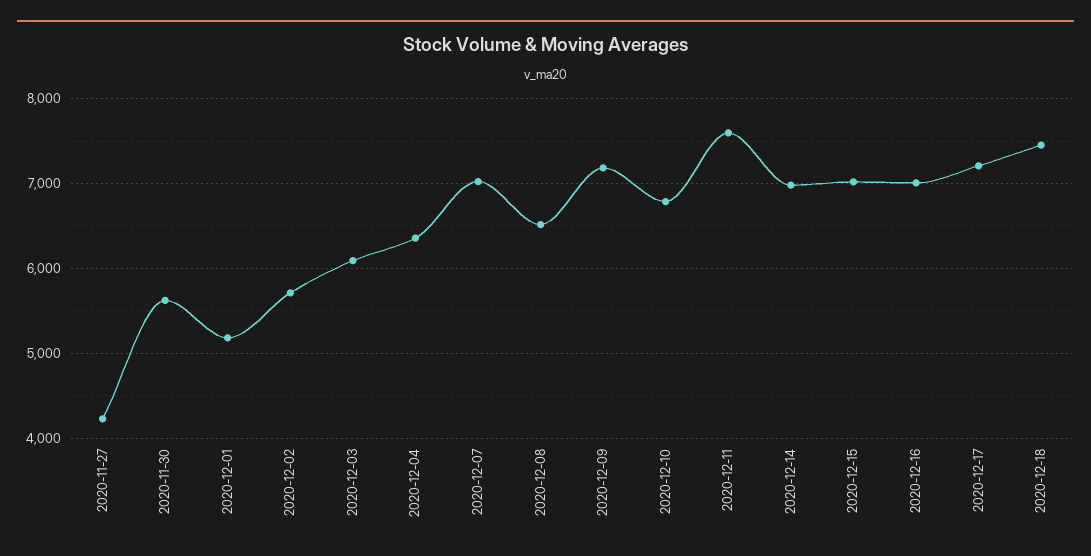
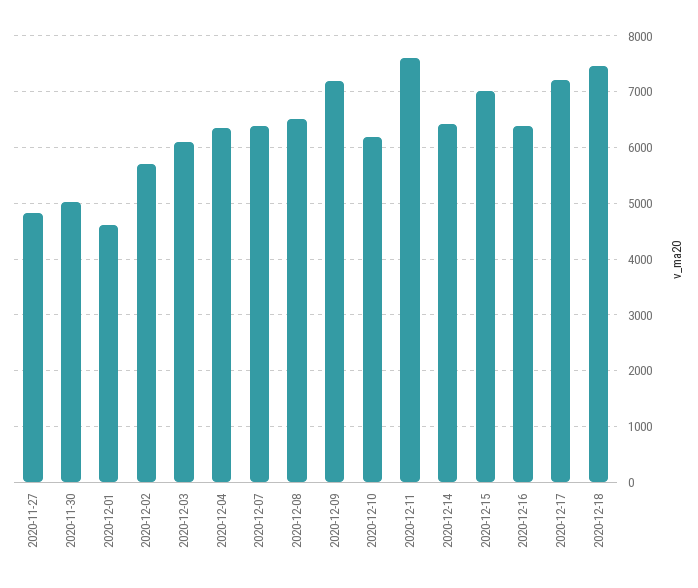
2020-11-27: 4200 -> 4800
2020-11-30: 5600 -> 5000
2020-12-01: 5200 -> 4600
2020-12-07: 7000 -> 6400
2020-12-10: 6800 -> 6200
2020-12-14: 7000 -> 6400
2020-12-16: 7000 -> 6400

